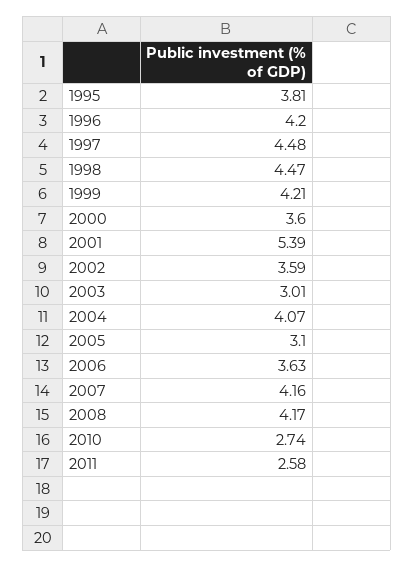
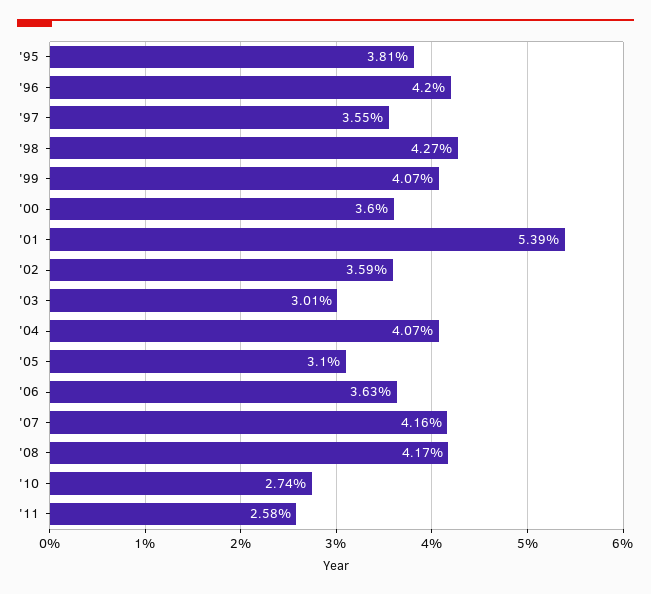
1997: 4.48 -> 3.55
1998: 4.47 -> 4.27
1999: 4.21 -> 4.07

